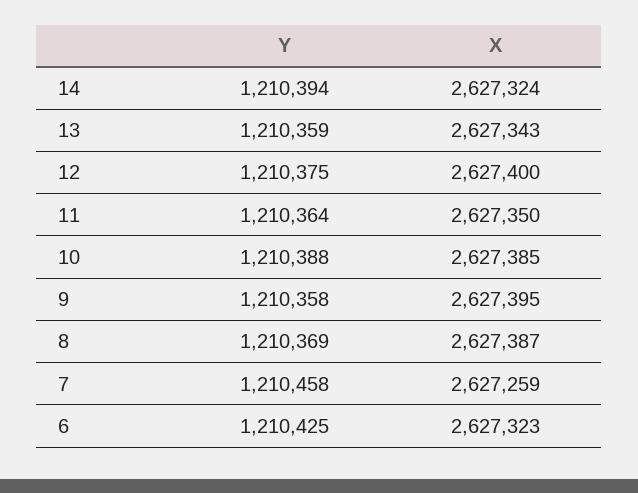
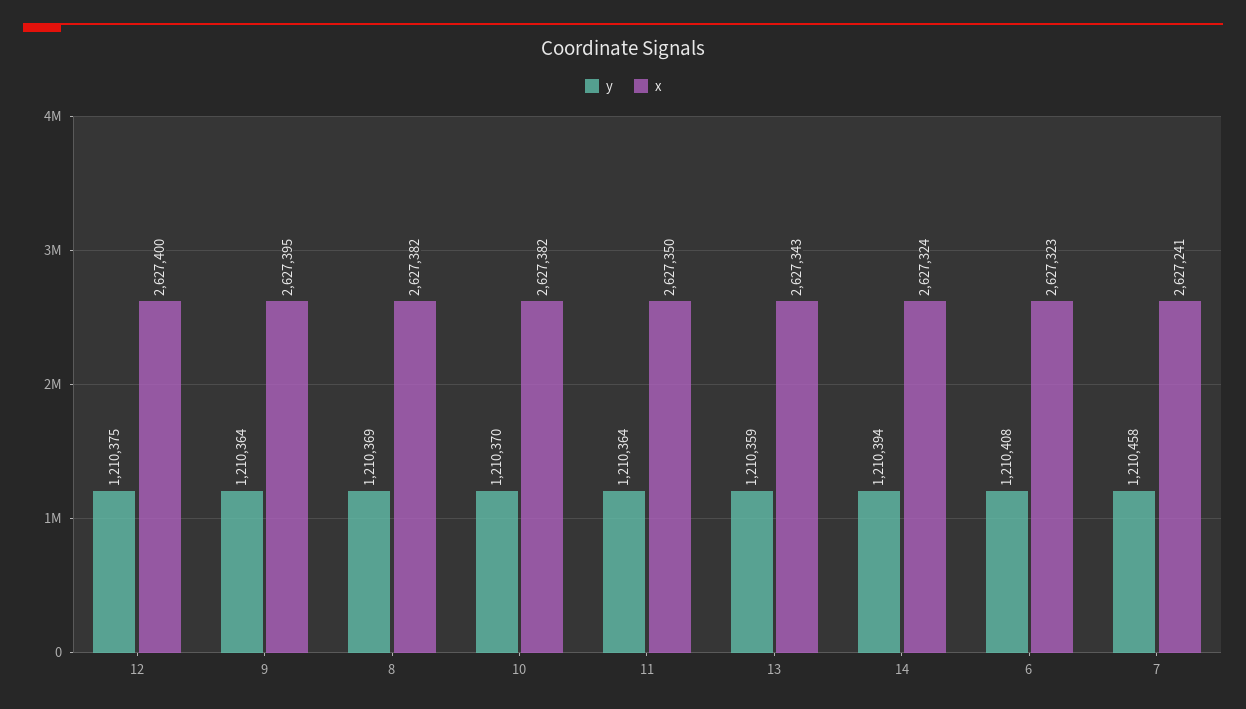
Y, 10: 1210388 -> 1210370
X, 10: 2627385 -> 2627382
Y, 9: 1210358 -> 1210364
X, 8: 2627387 -> 2627382
X, 7: 2627259 -> 2627241
Y, 6: 1210425 -> 1210408

